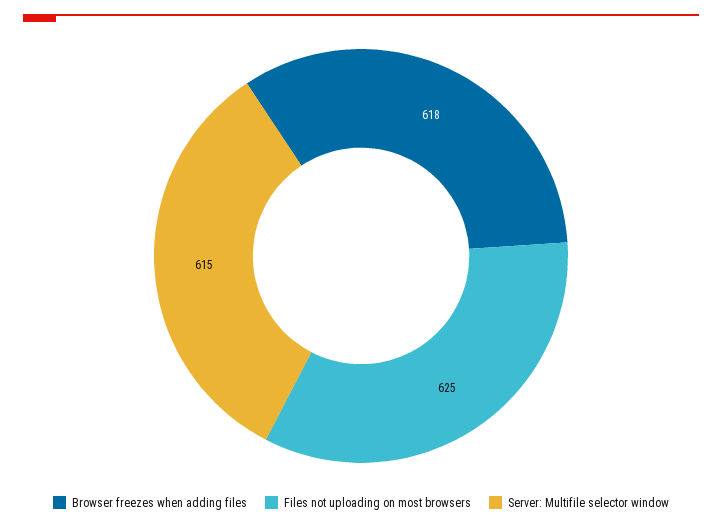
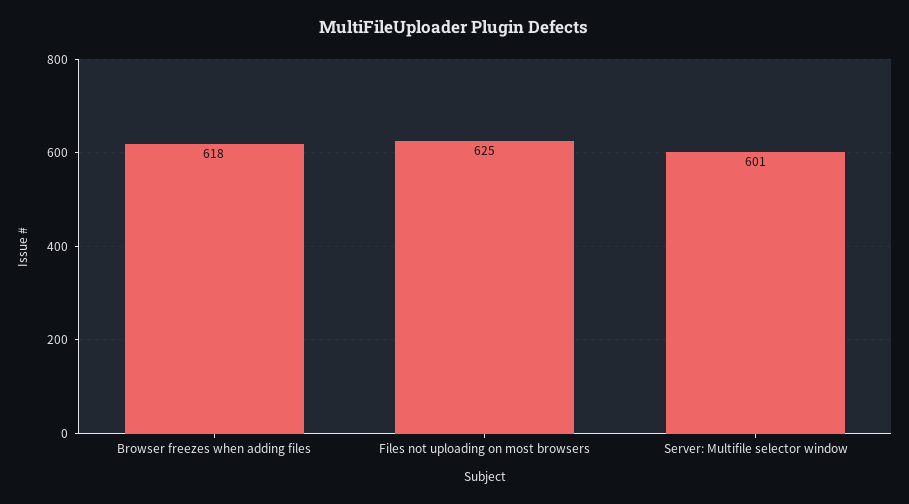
Server: Multifile selector window: 615 -> 601

